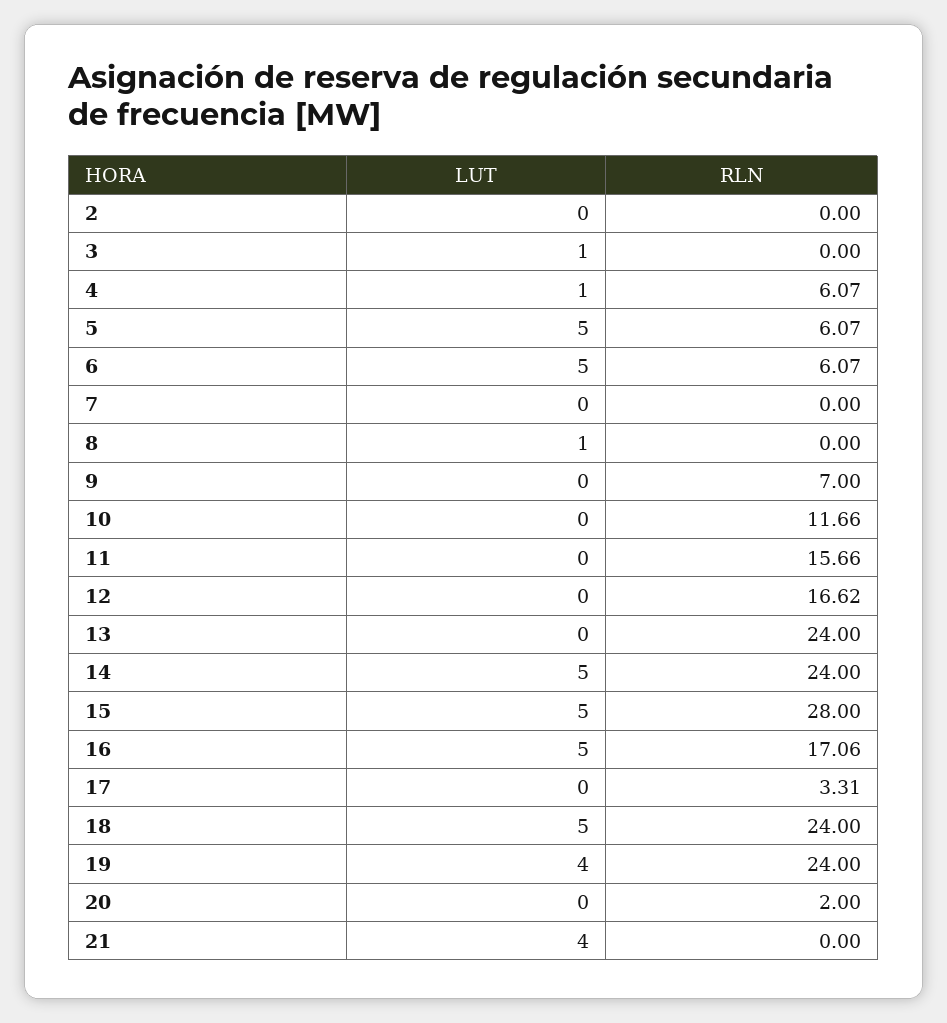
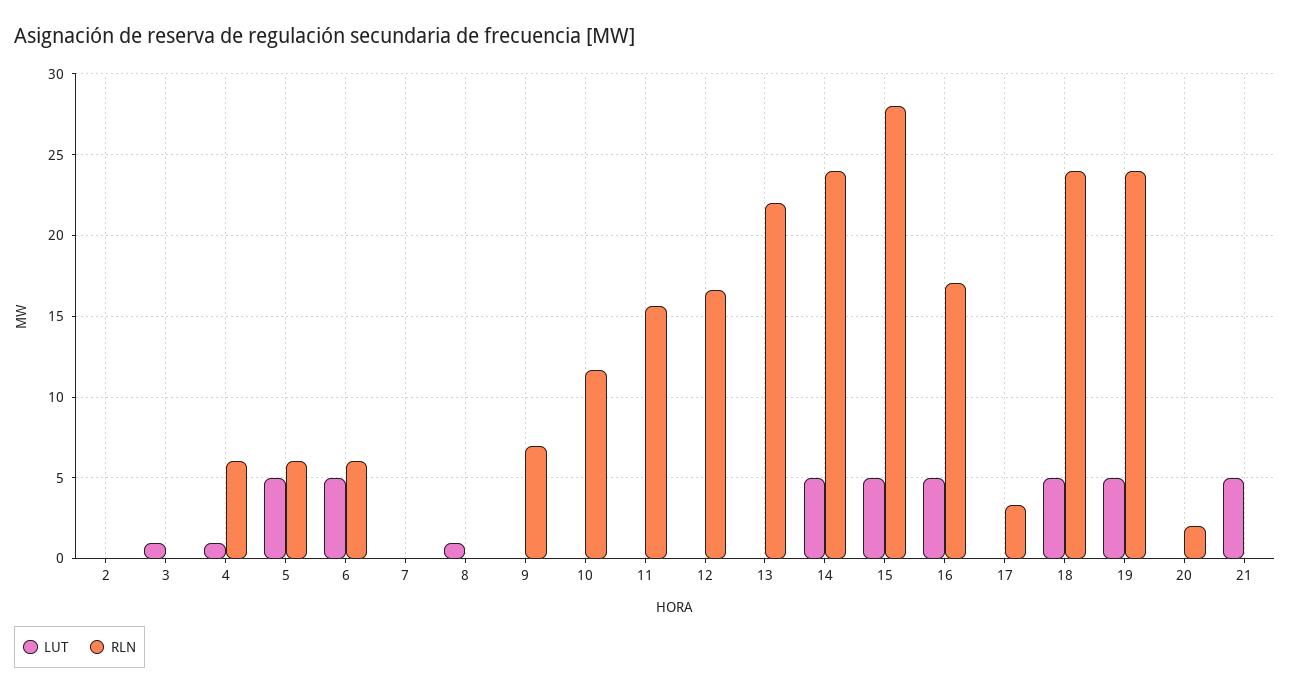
RLN, 13: 24 -> 22
LUT, 19: 4 -> 5
LUT, 21: 4 -> 5

